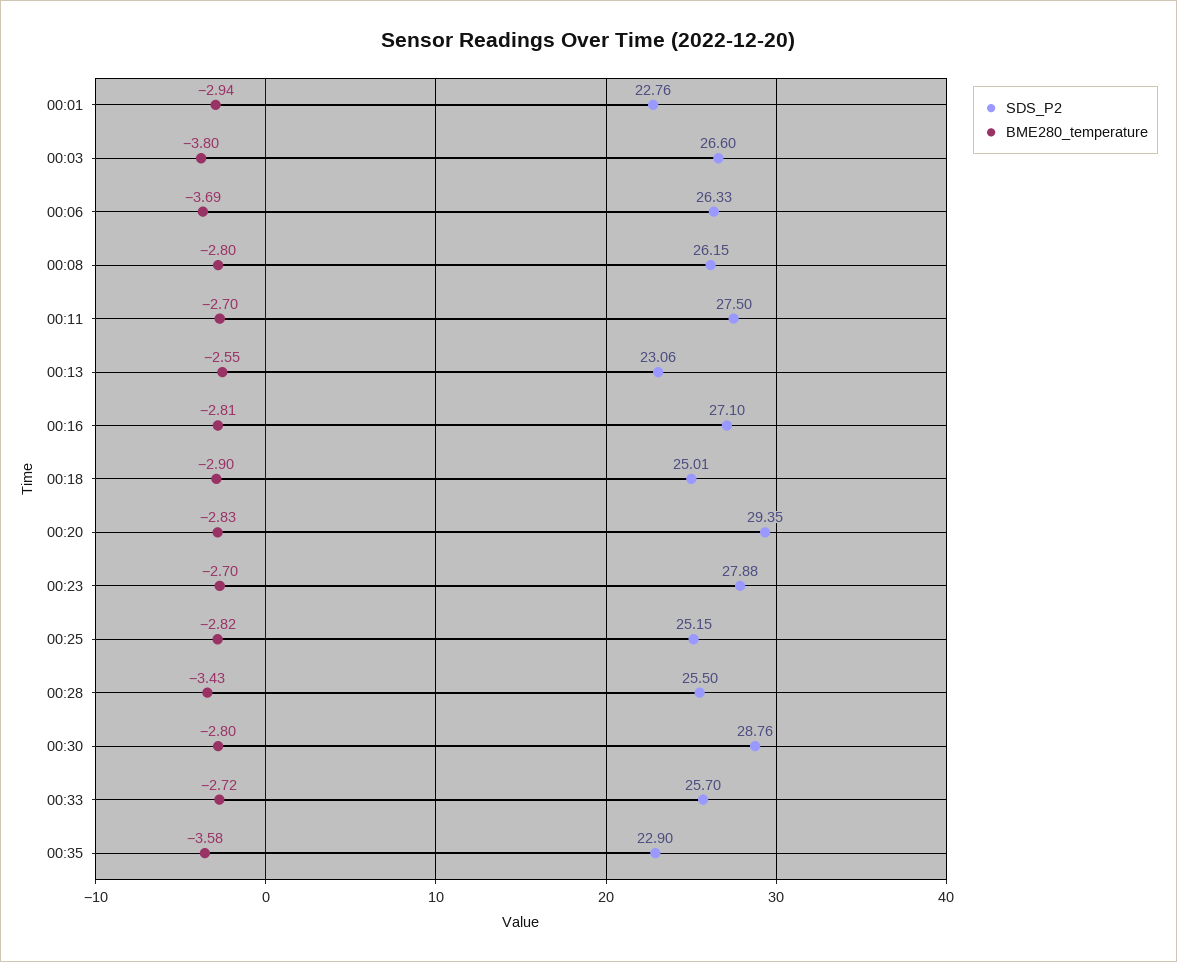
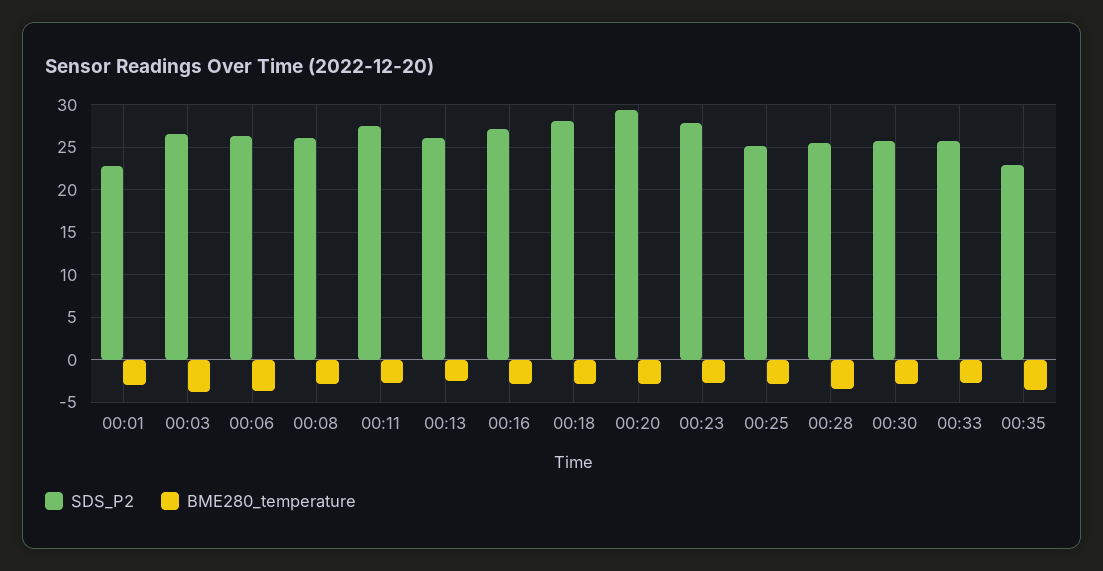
SDS_P2, 00:13: 23.06 -> 26
SDS_P2, 00:18: 25.01 -> 28
SDS_P2, 00:30: 28.76 -> 26

